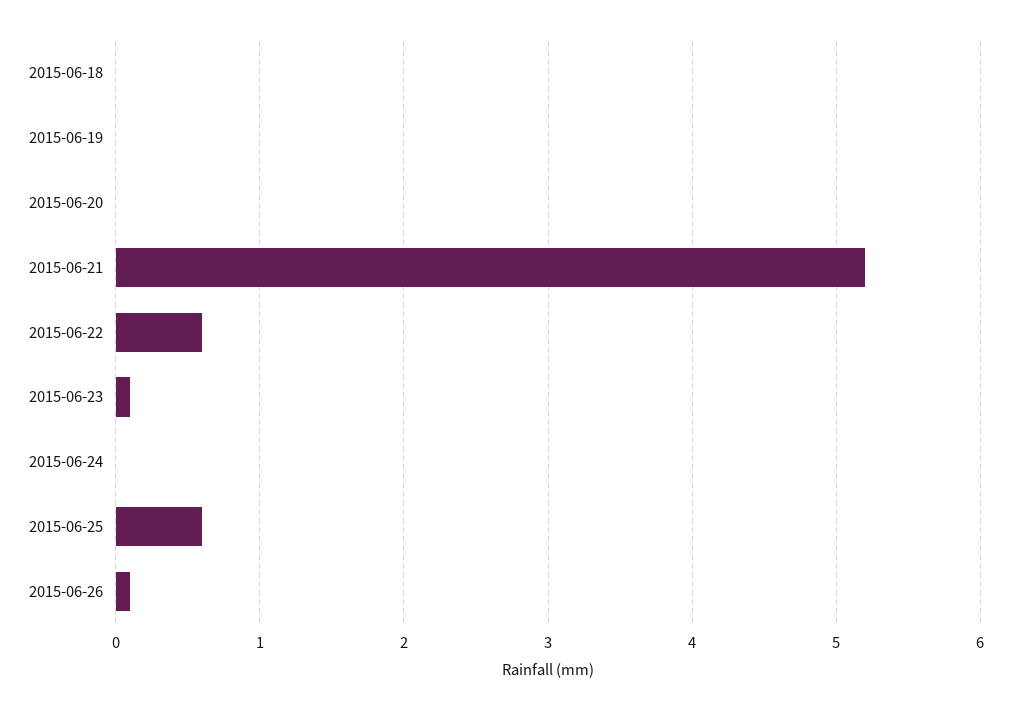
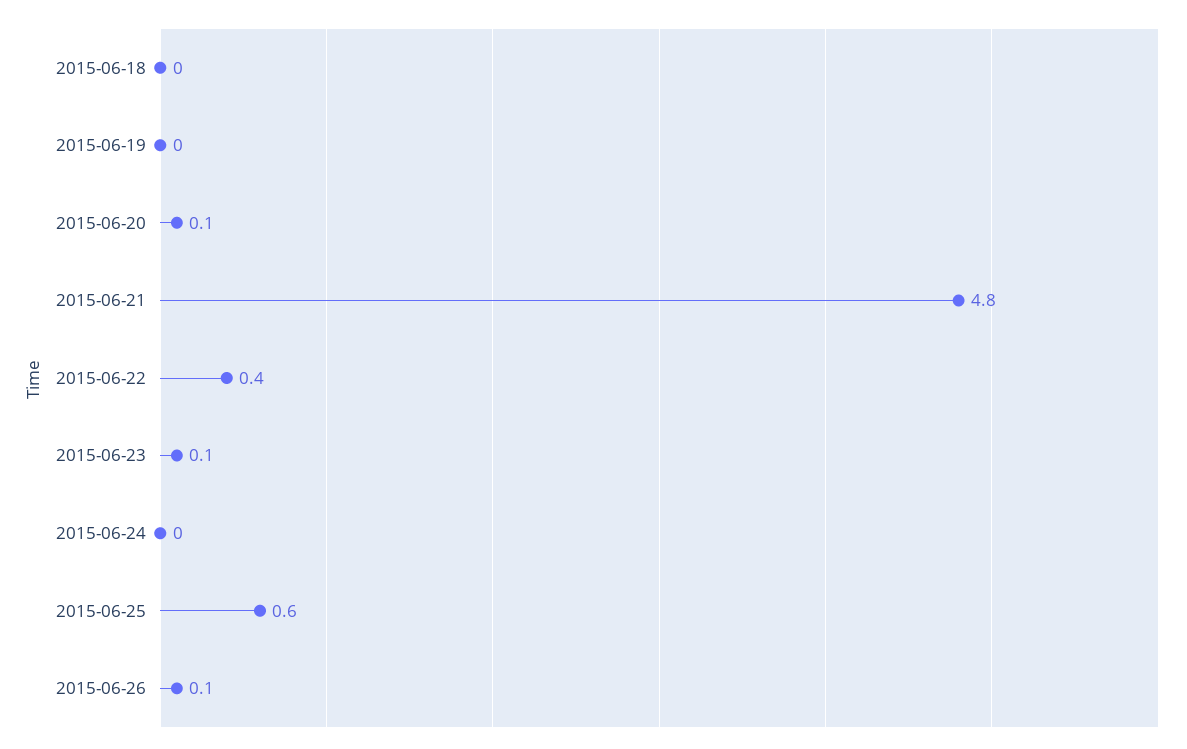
2015-06-20: 0 -> 0.1
2015-06-21: 5.2 -> 4.8
2015-06-22: 0.6 -> 0.4

